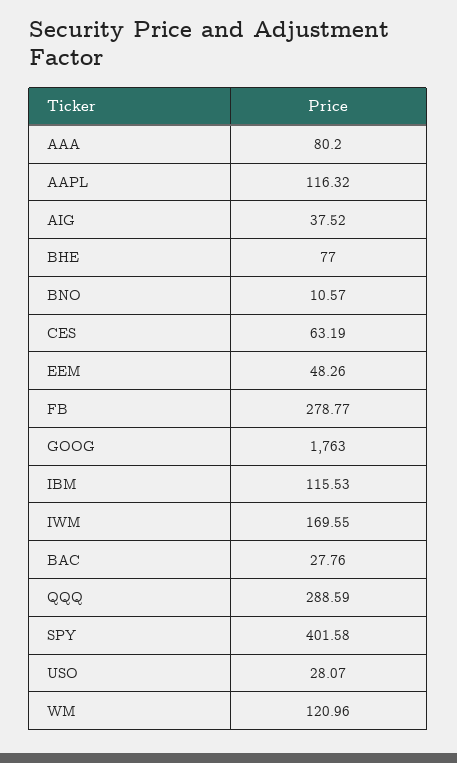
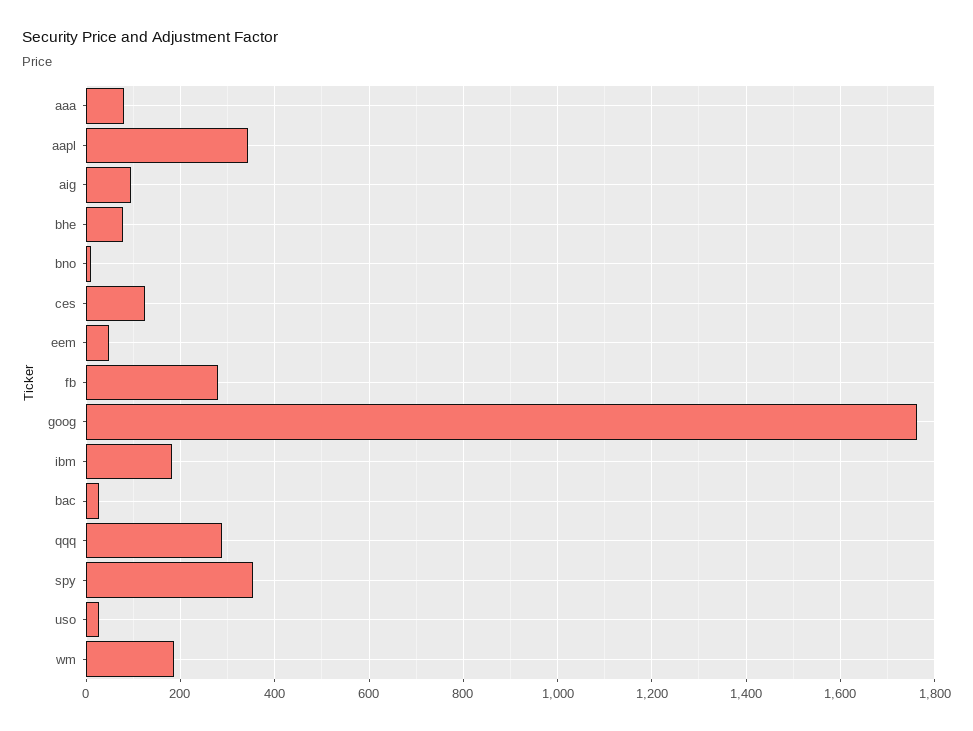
AAPL: 116.32 -> 340
AIG: 37.52 -> 100
CES: 63.19 -> 120
IBM: 115.53 -> 180
IWM: 169.55 -> none
SPY: 401.58 -> 360
WM: 120.96 -> 180

